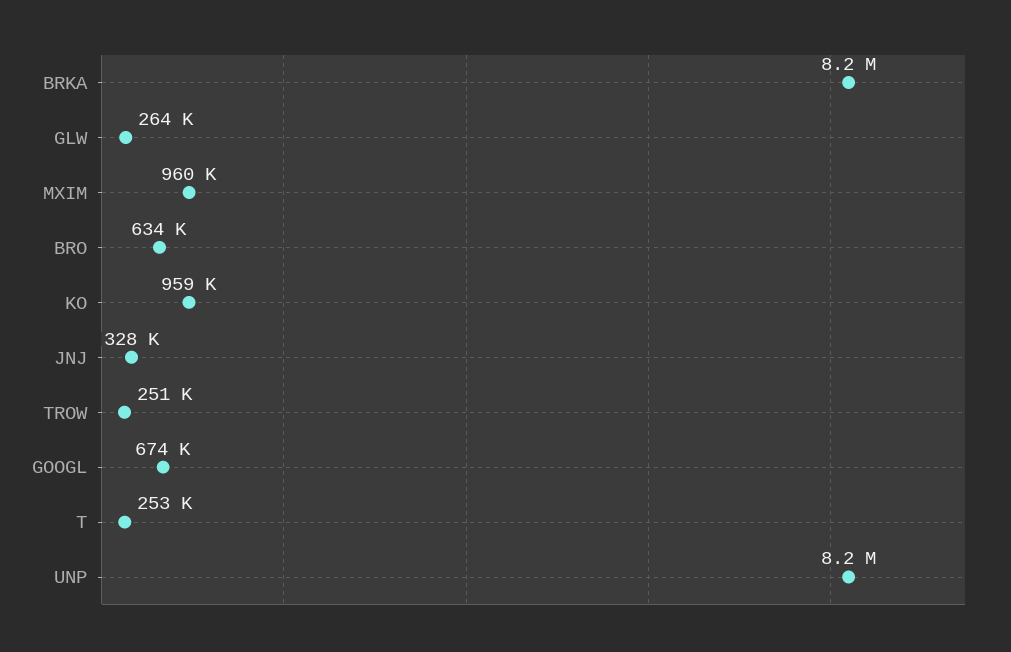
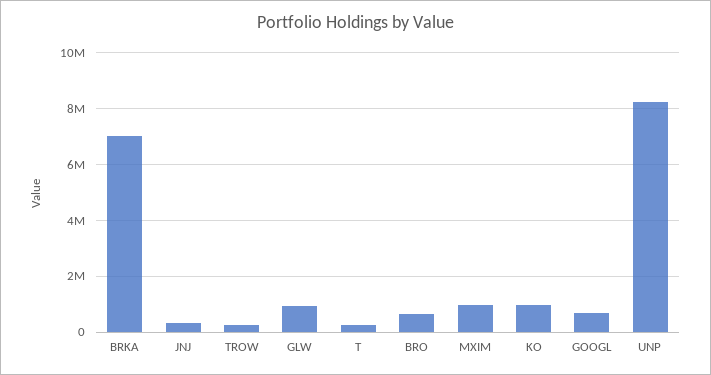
BRKA: 8200000 -> 7000000
GLW: 264000 -> 1000000

